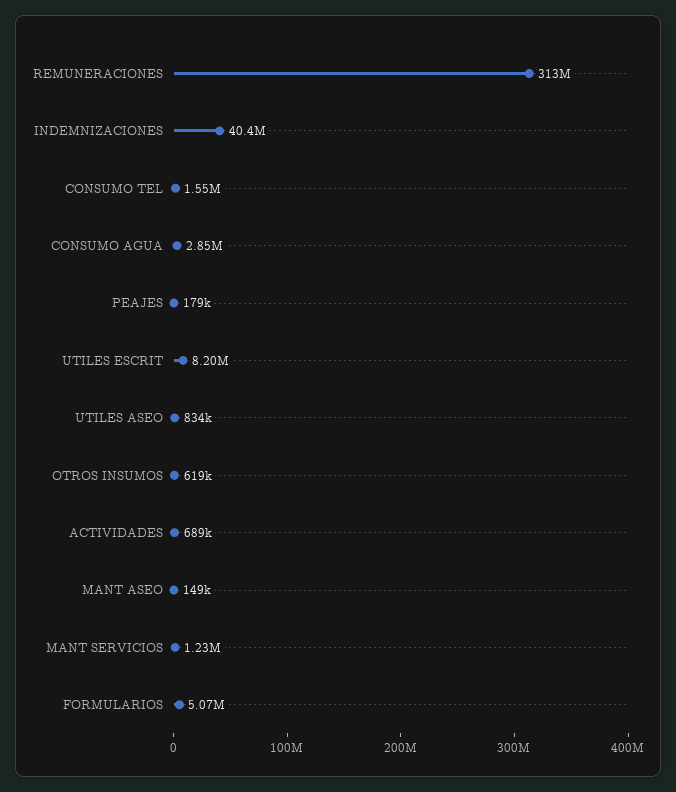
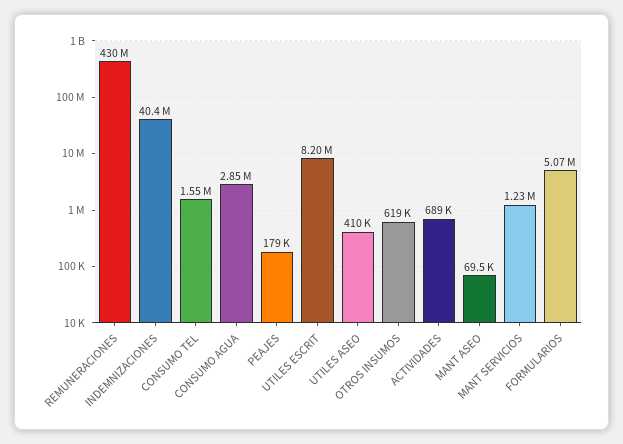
REMUNERACIONES: 313000000 -> 430000000
UTILES ASEO: 834000 -> 410000
MANT ASEO: 149000 -> 69500

